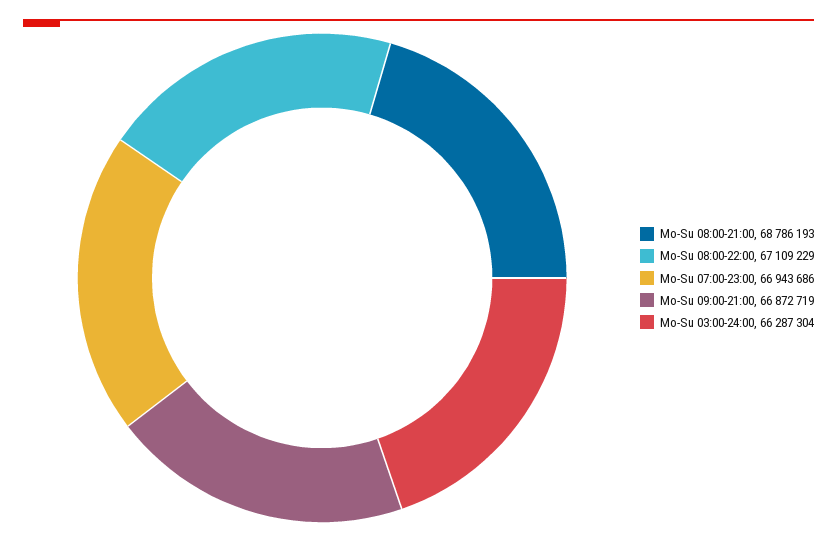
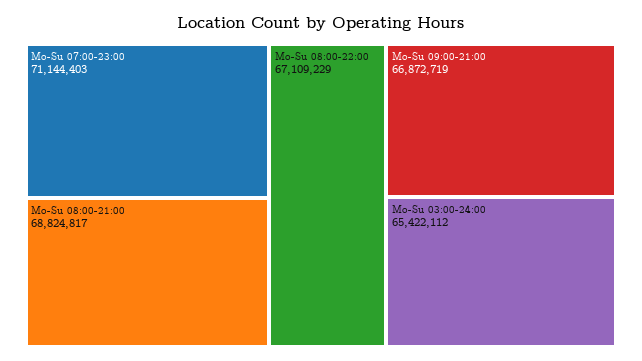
Mo-Su 08:00-21:00: 68786193 -> 68824817
Mo-Su 07:00-23:00: 66943686 -> 71144403
Mo-Su 03:00-24:00: 66287304 -> 65422112

